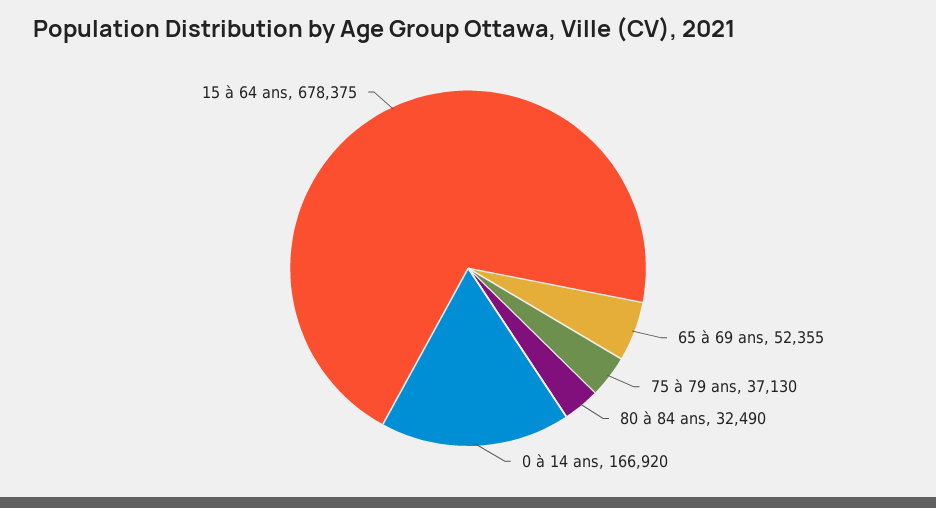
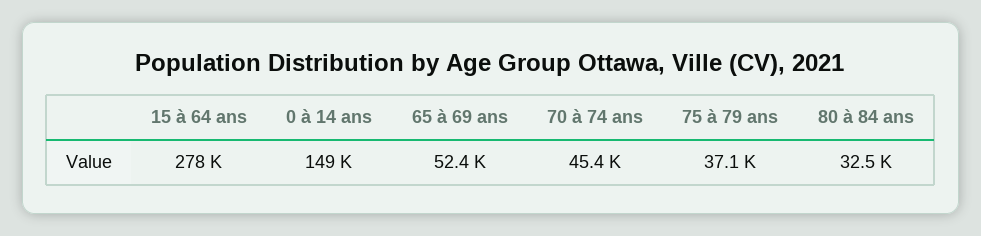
0 à 14 ans: 166920 -> 149000
15 à 64 ans: 678375 -> 278000
70 à 74 ans: none -> 45400

